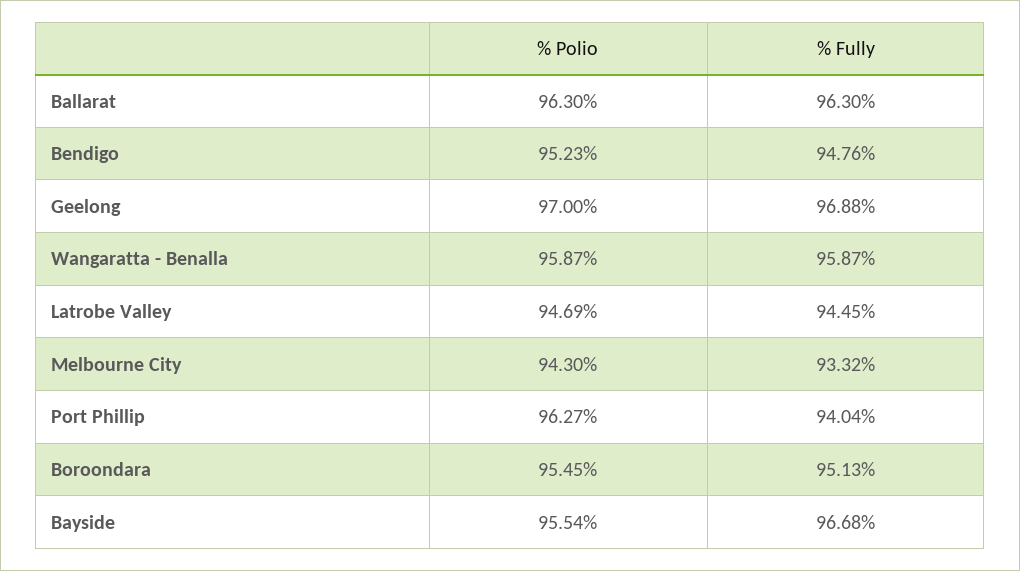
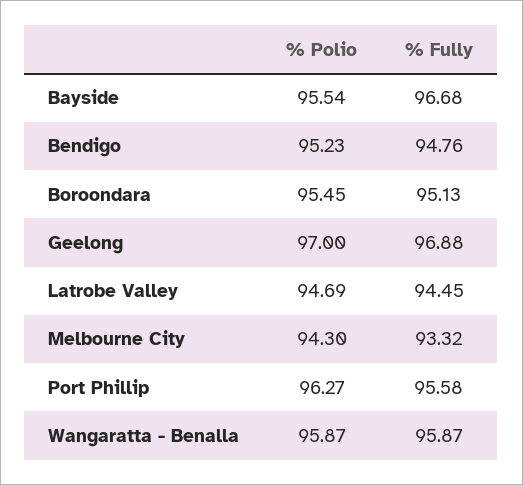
% Polio, Ballarat: 96.3 -> none
% Fully, Ballarat: 96.3 -> none
% Fully, Port Phillip: 94.04 -> 95.58

